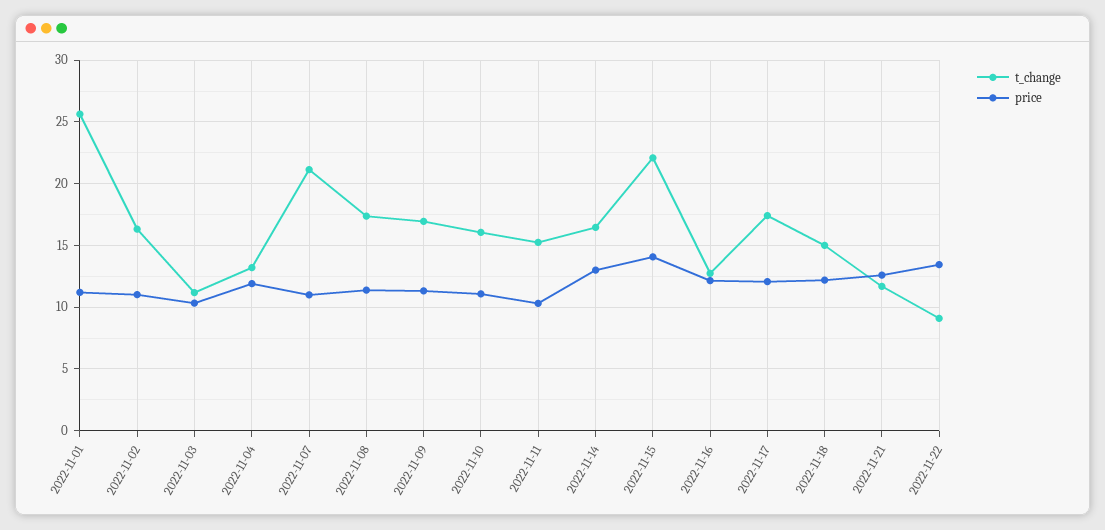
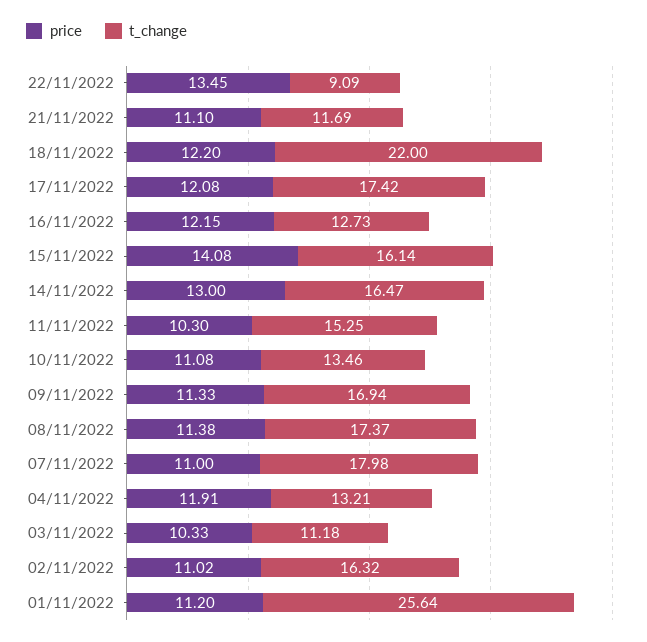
t_change, 2022-11-07: 21 -> 17.98
t_change, 2022-11-10: 16 -> 13.46
t_change, 2022-11-15: 22 -> 16.14
t_change, 2022-11-18: 15 -> 22
price, 2022-11-21: 12.5 -> 11.1

